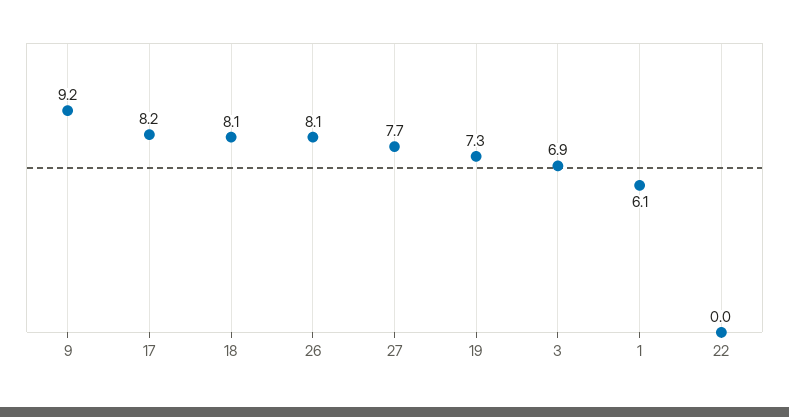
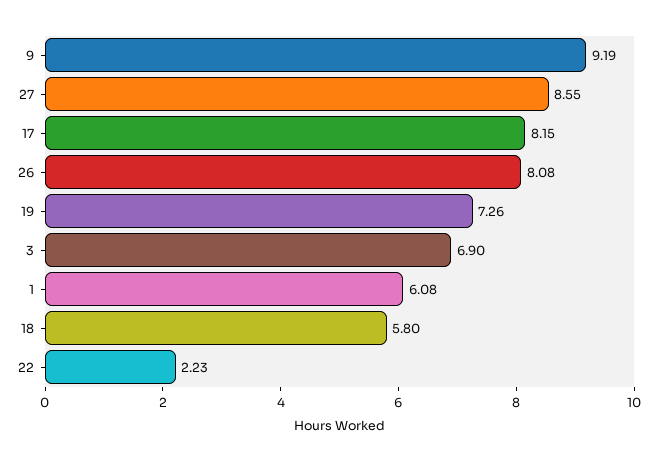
18: 8.1 -> 5.8
27: 7.7 -> 8.55
22: 0 -> 2.23

